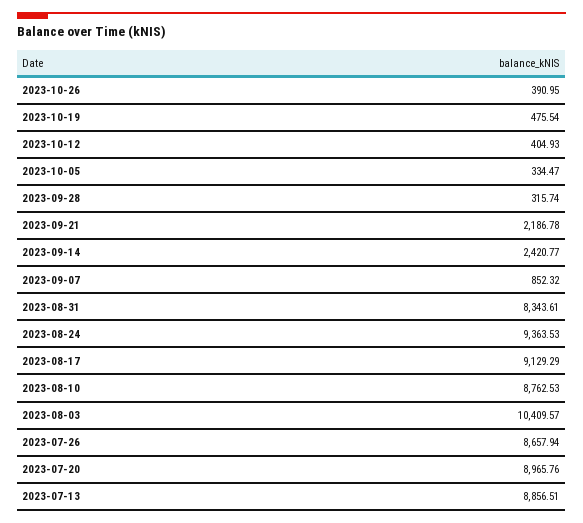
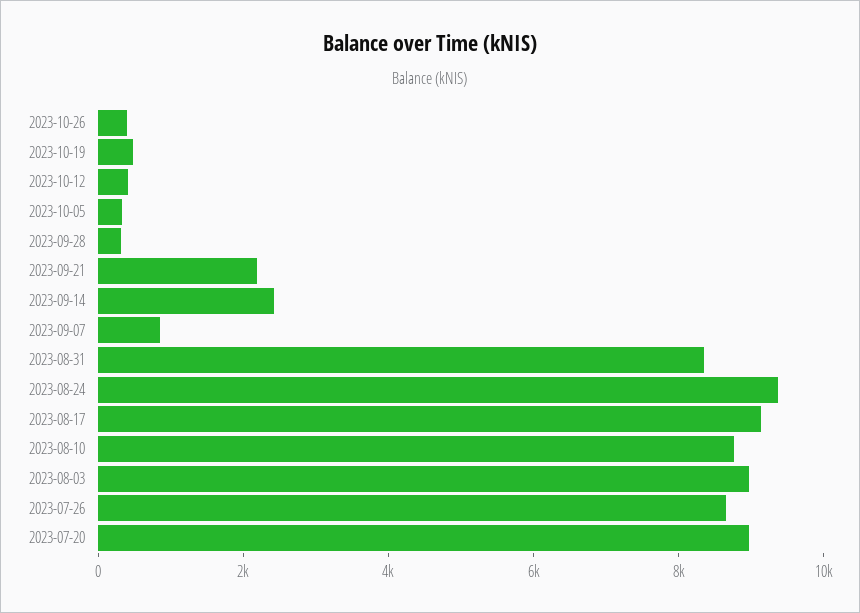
2023-08-03: 10409.57 -> 9000
2023-07-13: 8856.51 -> none

